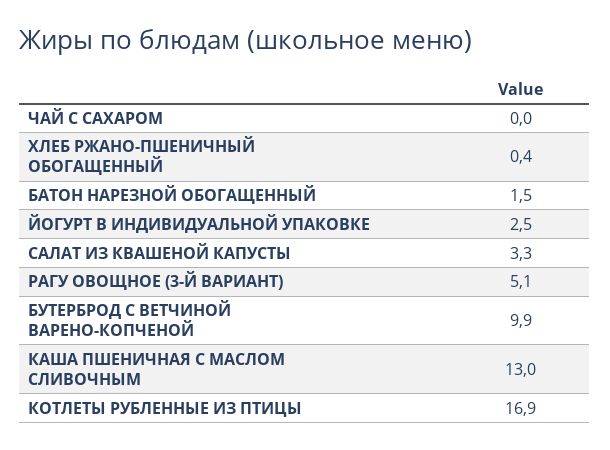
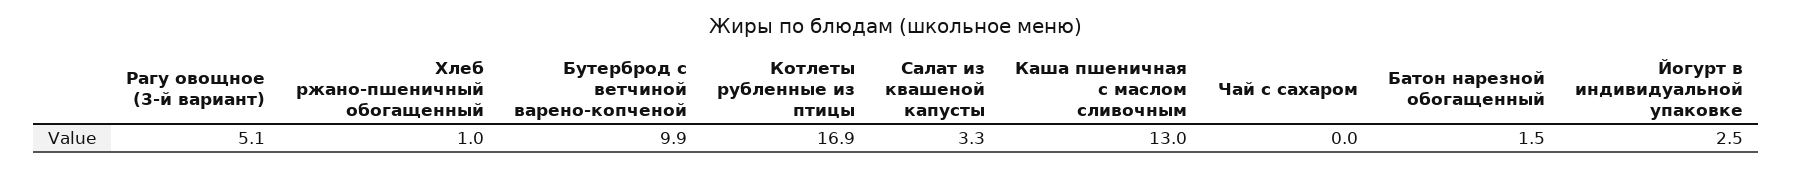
ХЛЕБ РЖАНО-ПШЕНИЧНЫЙ ОБОГАЩЕННЫЙ: 0.4 -> 1

